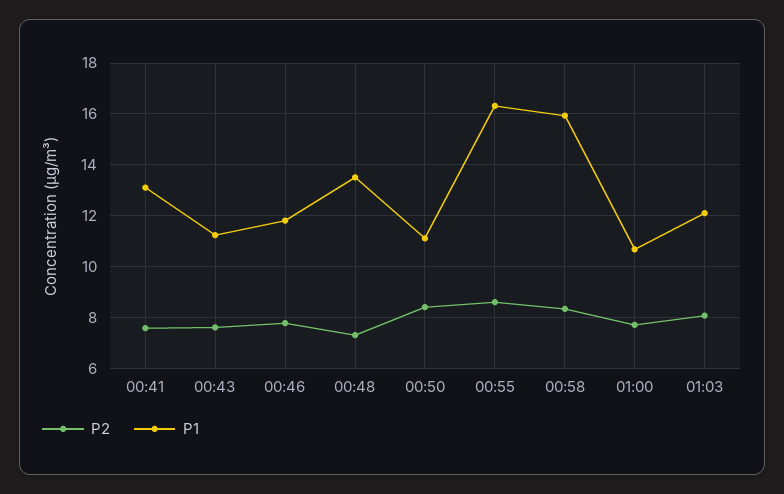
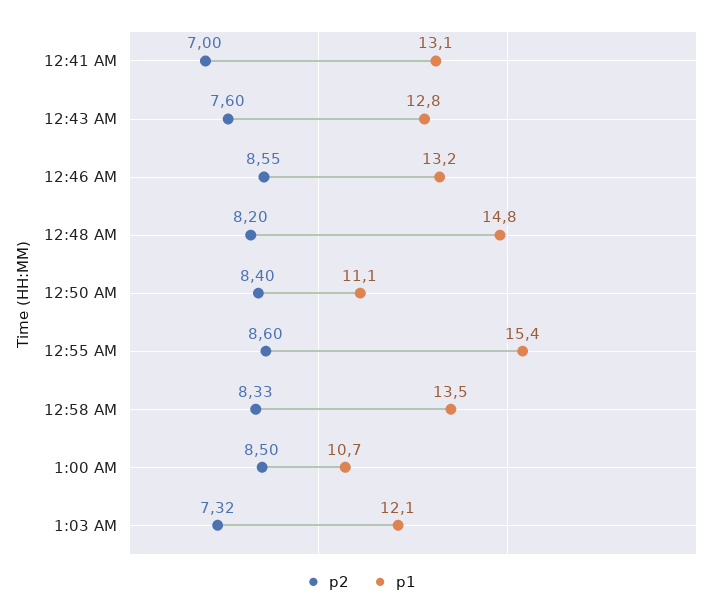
P2, 00:41: 7.5 -> 7
P1, 00:43: 11.25 -> 12.8
P2, 00:46: 7.75 -> 8.55
P1, 00:46: 11.75 -> 13.2
P2, 00:48: 7.25 -> 8.2
P1, 00:48: 13.5 -> 14.8
P1, 00:55: 16.25 -> 15.4
P1, 00:58: 16 -> 13.5
P2, 01:00: 7.75 -> 8.5
P2, 01:03: 8 -> 7.32

